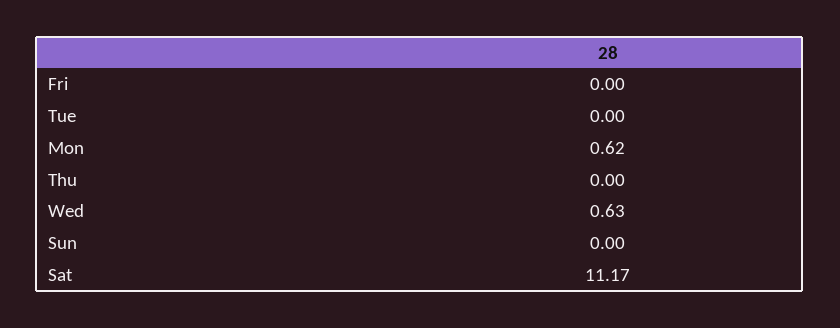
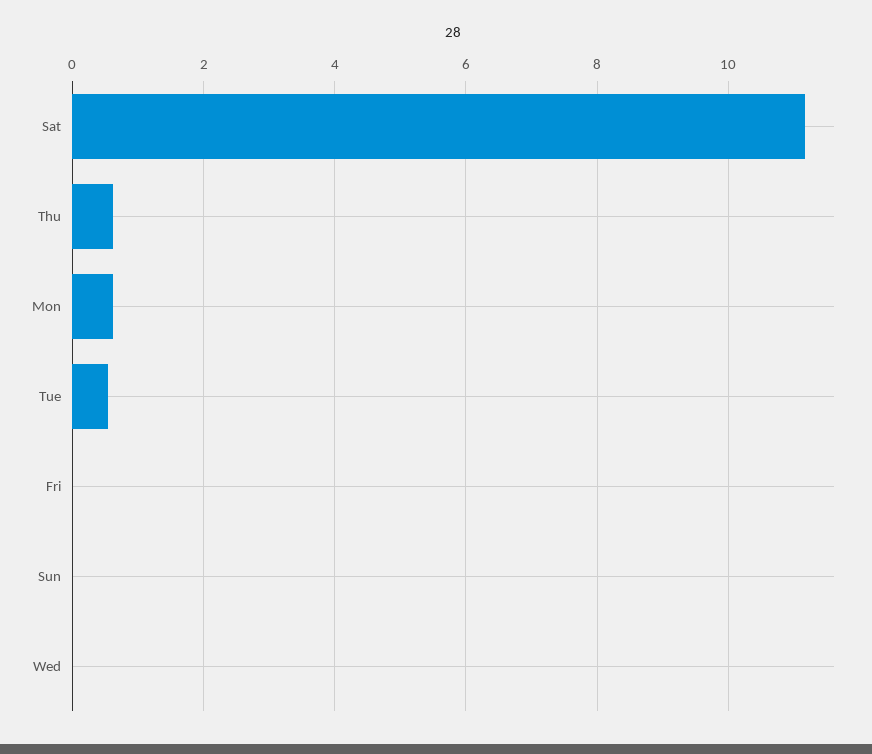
Tue: 0 -> 0.6
Thu: 0 -> 0.6
Wed: 0.63 -> 0

